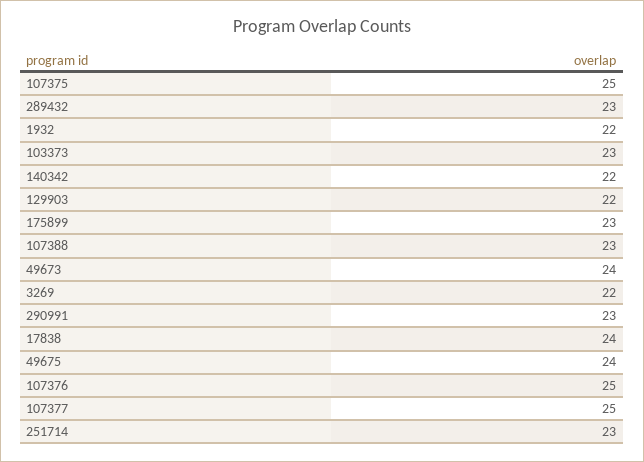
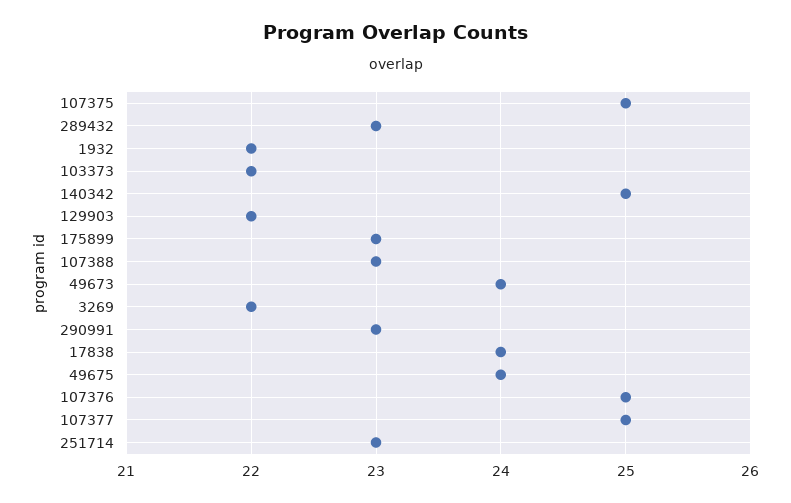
103373: 23 -> 22
140342: 22 -> 25

